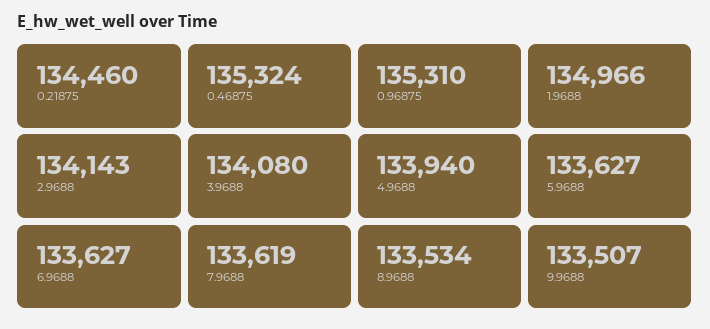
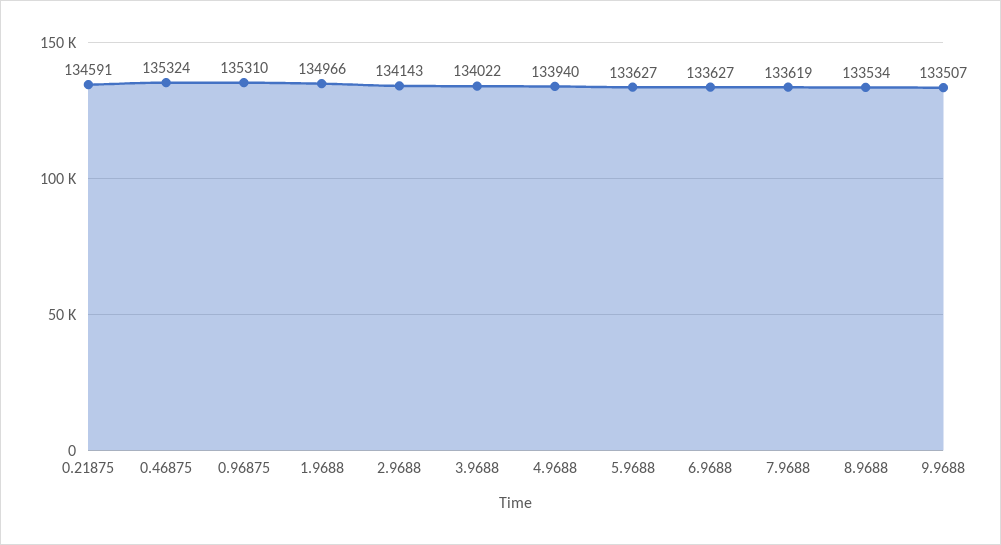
0.21875: 134460 -> 134591
3.9688: 134080 -> 134022

